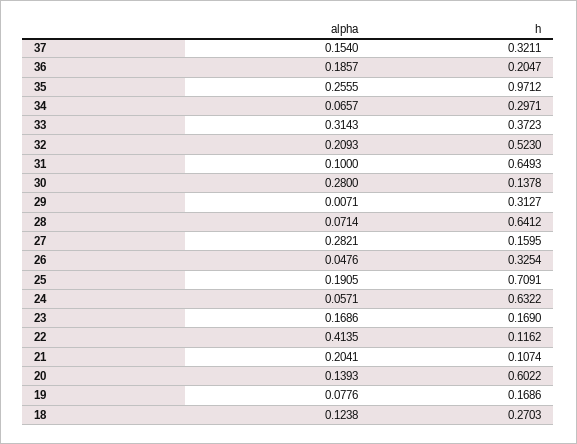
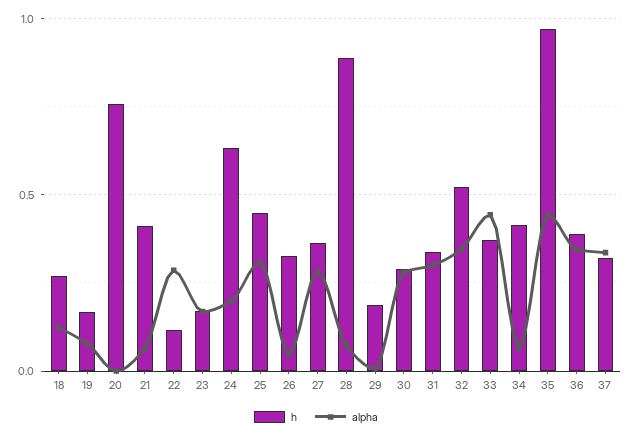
alpha, 37: 0.154 -> 0.35
alpha, 36: 0.1857 -> 0.35
h, 36: 0.2047 -> 0.4
alpha, 35: 0.2555 -> 0.45
h, 34: 0.2971 -> 0.4
alpha, 33: 0.3143 -> 0.45
alpha, 32: 0.2093 -> 0.35
alpha, 31: 0.1 -> 0.3
h, 31: 0.6493 -> 0.35
h, 30: 0.1378 -> 0.3
h, 29: 0.3127 -> 0.2
h, 28: 0.6412 -> 0.9
h, 27: 0.1595 -> 0.35
alpha, 25: 0.1905 -> 0.3
h, 25: 0.7091 -> 0.45
alpha, 24: 0.0571 -> 0.2
alpha, 22: 0.4135 -> 0.3
alpha, 21: 0.2041 -> 0.05
h, 21: 0.1074 -> 0.4
alpha, 20: 0.1393 -> 0
h, 20: 0.6022 -> 0.75

